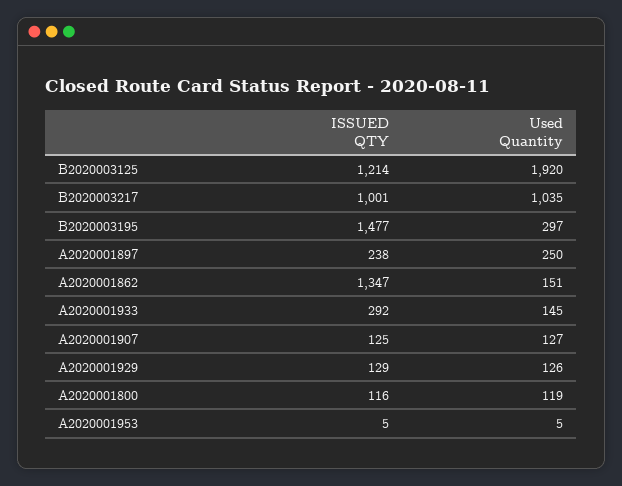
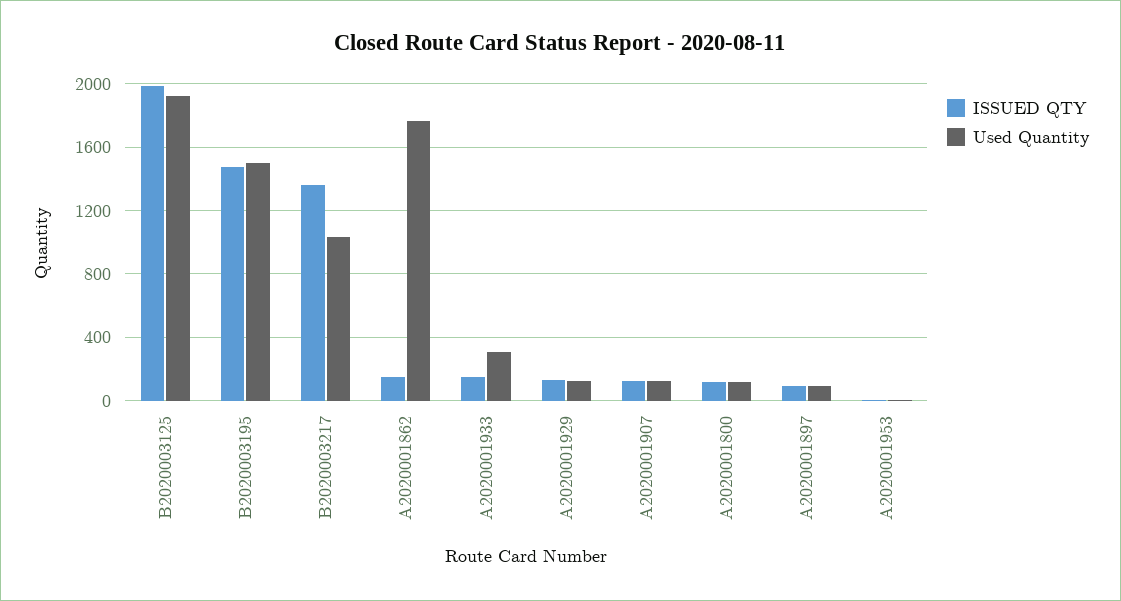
ISSUED QTY, B2020003125: 1214 -> 2000
ISSUED QTY, B2020003217: 1001 -> 1350
Used Quantity, B2020003195: 297 -> 1500
ISSUED QTY, A2020001897: 238 -> 100
Used Quantity, A2020001897: 250 -> 100
ISSUED QTY, A2020001862: 1347 -> 150
Used Quantity, A2020001862: 151 -> 1750
ISSUED QTY, A2020001933: 292 -> 150
Used Quantity, A2020001933: 145 -> 300

